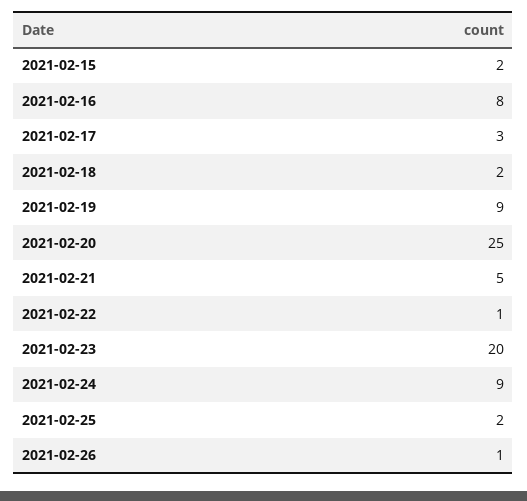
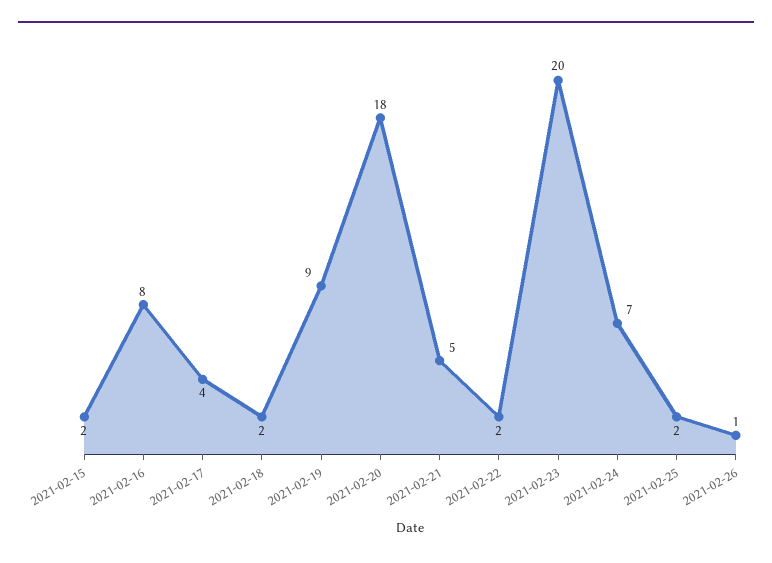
2021-02-17: 3 -> 4
2021-02-20: 25 -> 18
2021-02-22: 1 -> 2
2021-02-24: 9 -> 7

